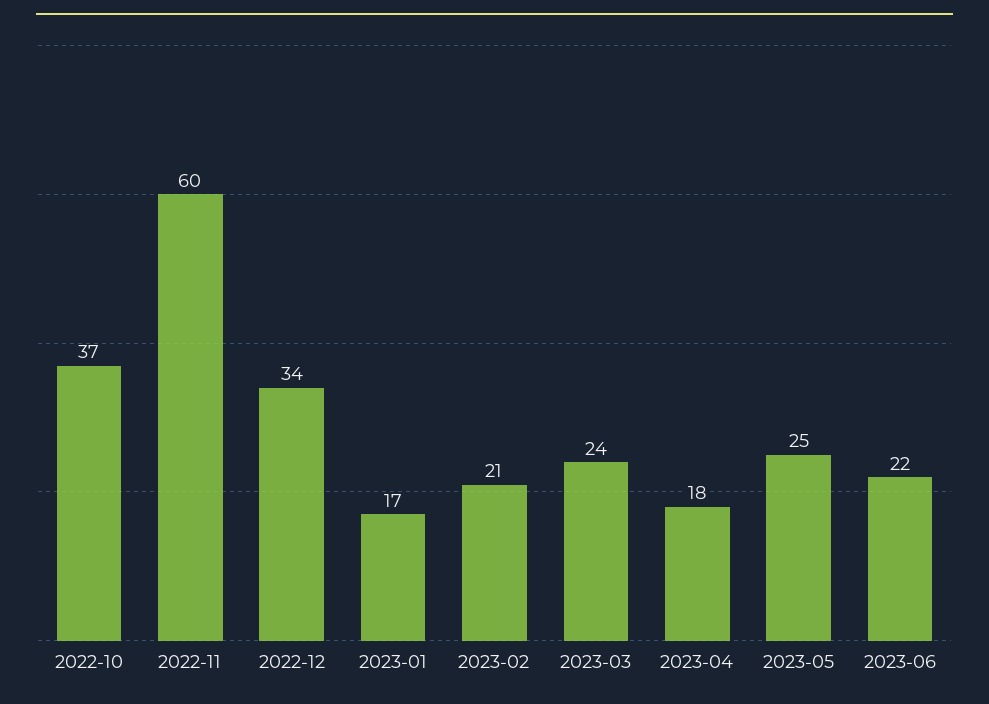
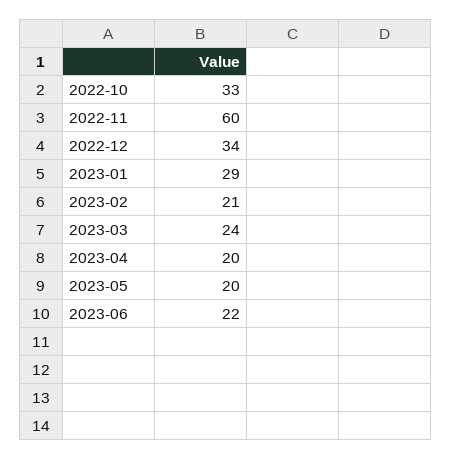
2022-10: 37 -> 33
2023-01: 17 -> 29
2023-04: 18 -> 20
2023-05: 25 -> 20

